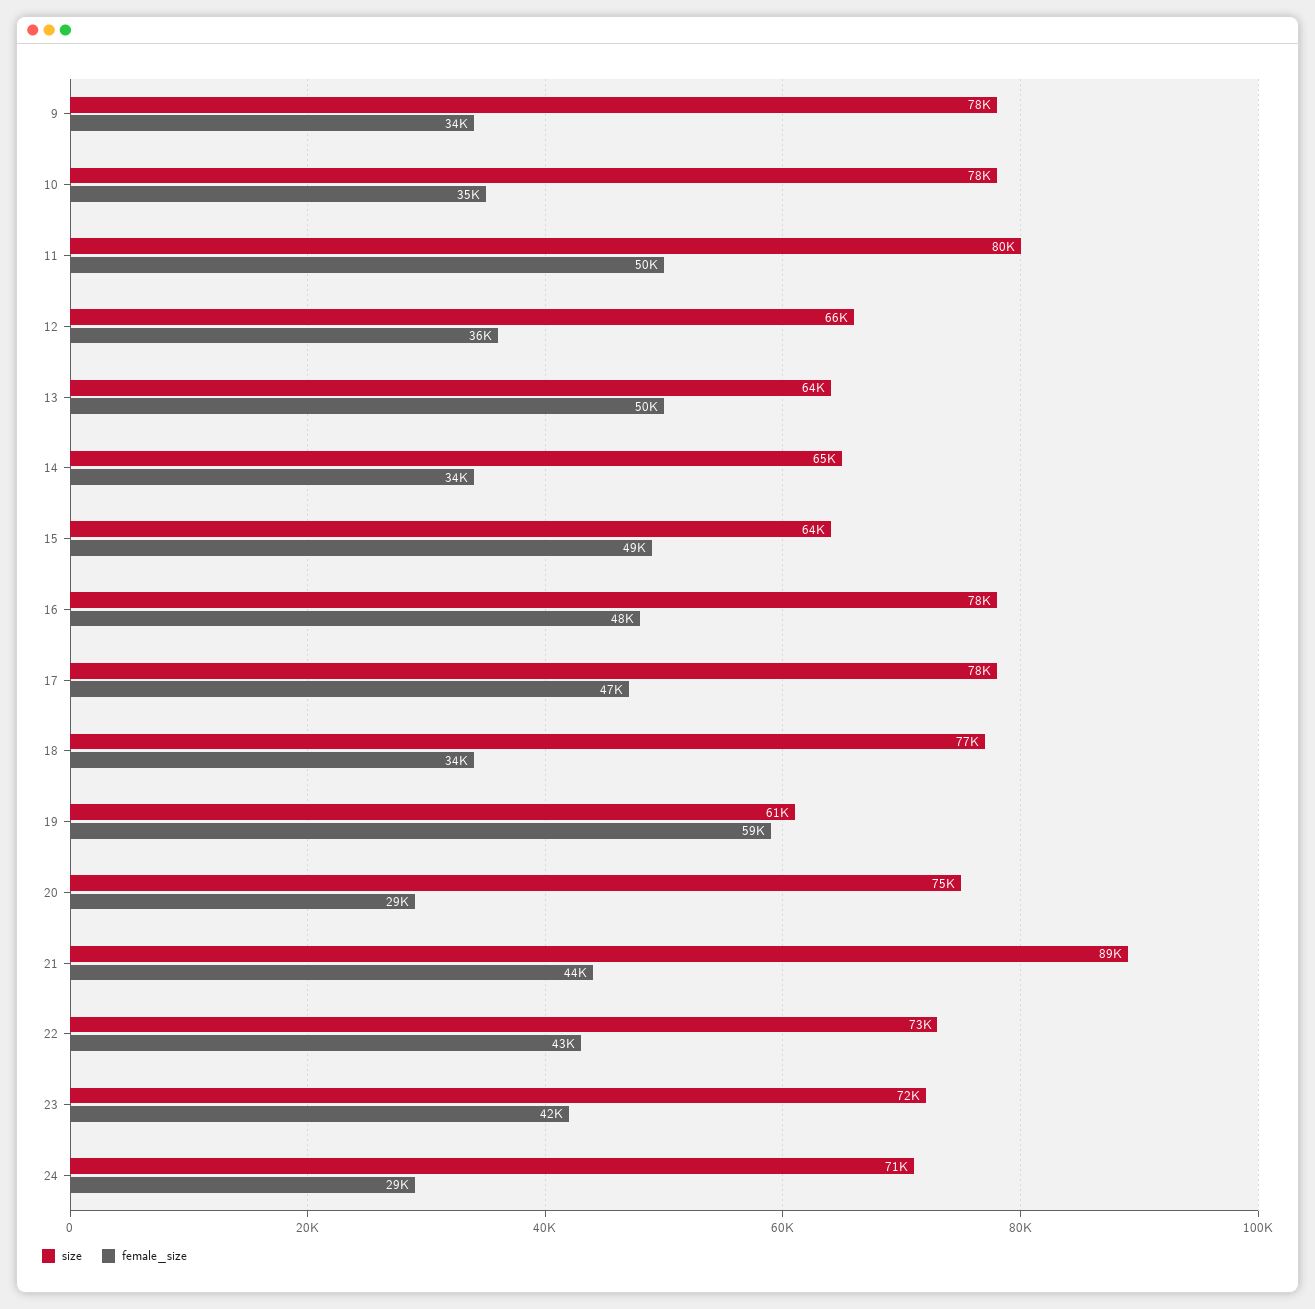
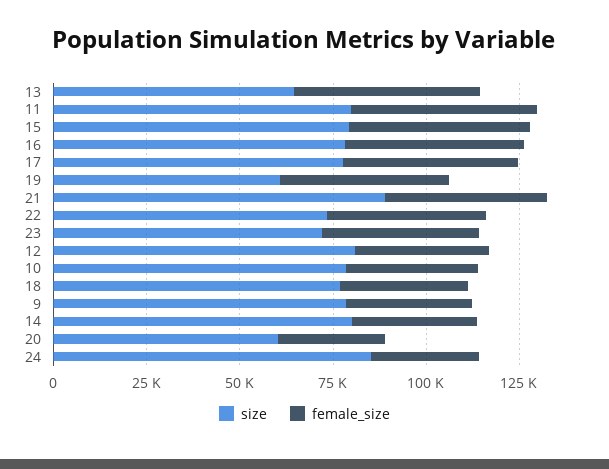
size, 12: 66000 -> 80000
size, 14: 65000 -> 80000
size, 15: 64000 -> 80000
female_size, 19: 59000 -> 45000
size, 20: 75000 -> 60000
size, 24: 71000 -> 85000

